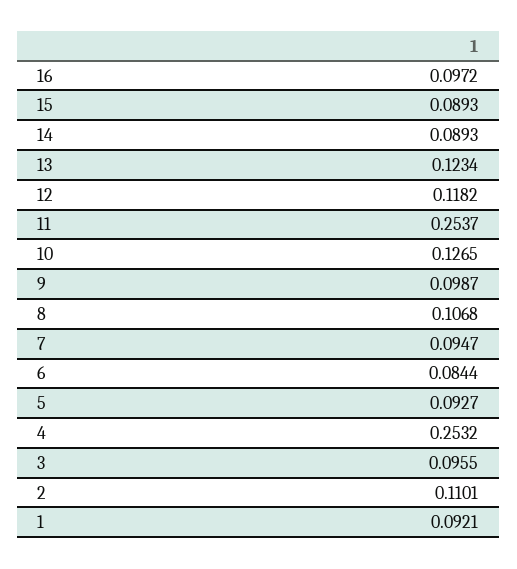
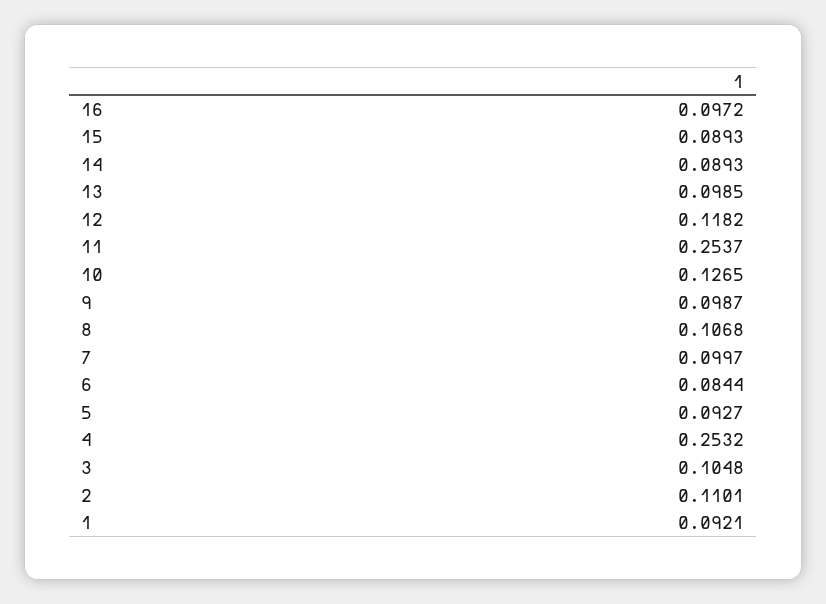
13: 0.1234 -> 0.0985
7: 0.0947 -> 0.0997
3: 0.0955 -> 0.1048

